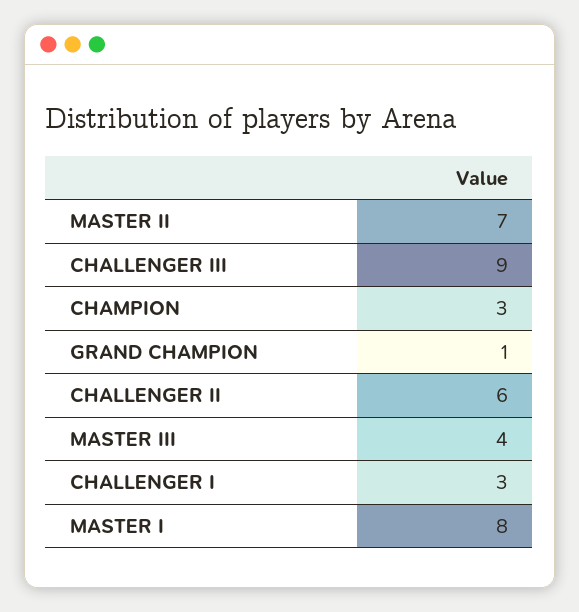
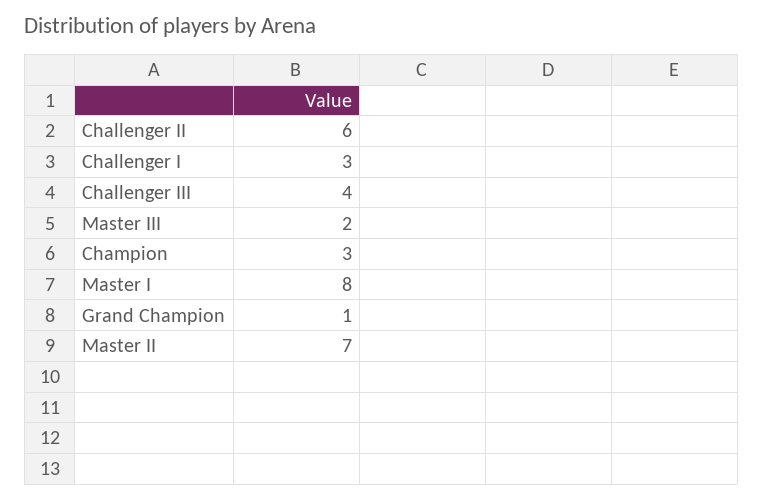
CHALLENGER III: 9 -> 4
MASTER III: 4 -> 2

